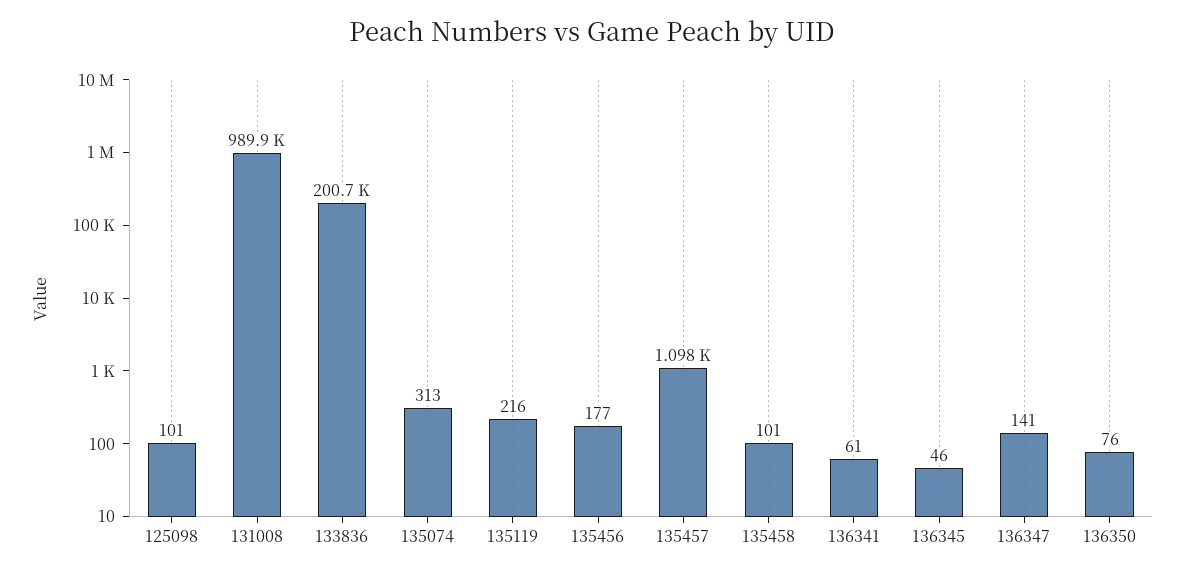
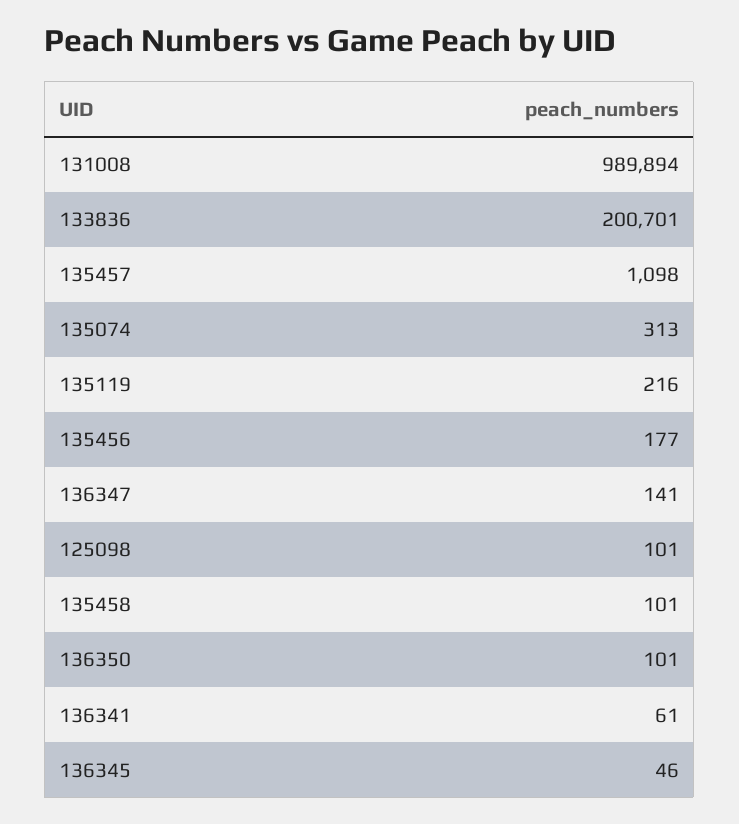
136350: 76 -> 101

